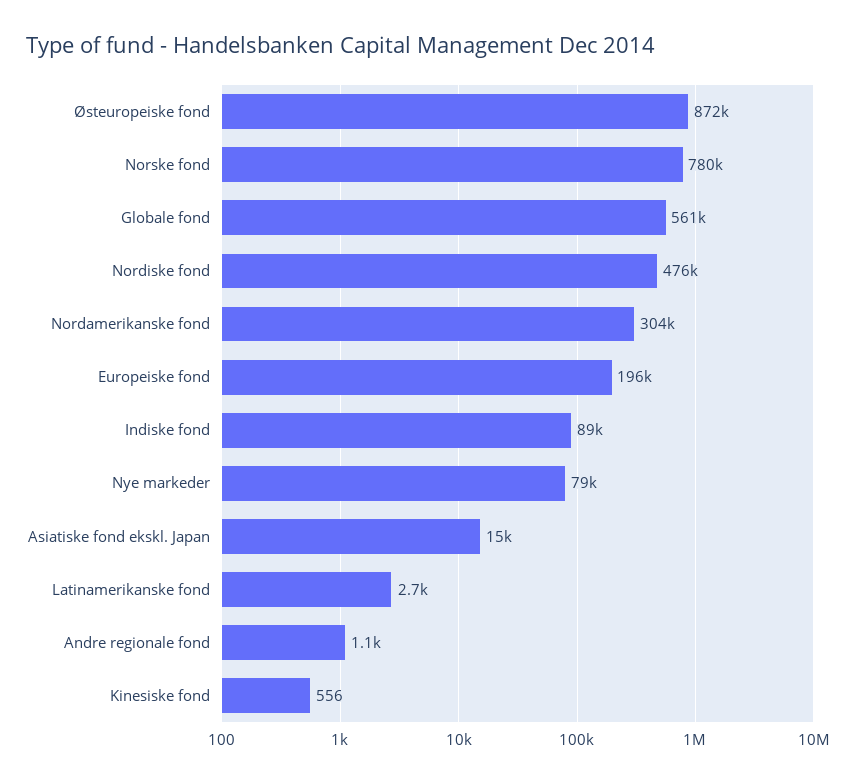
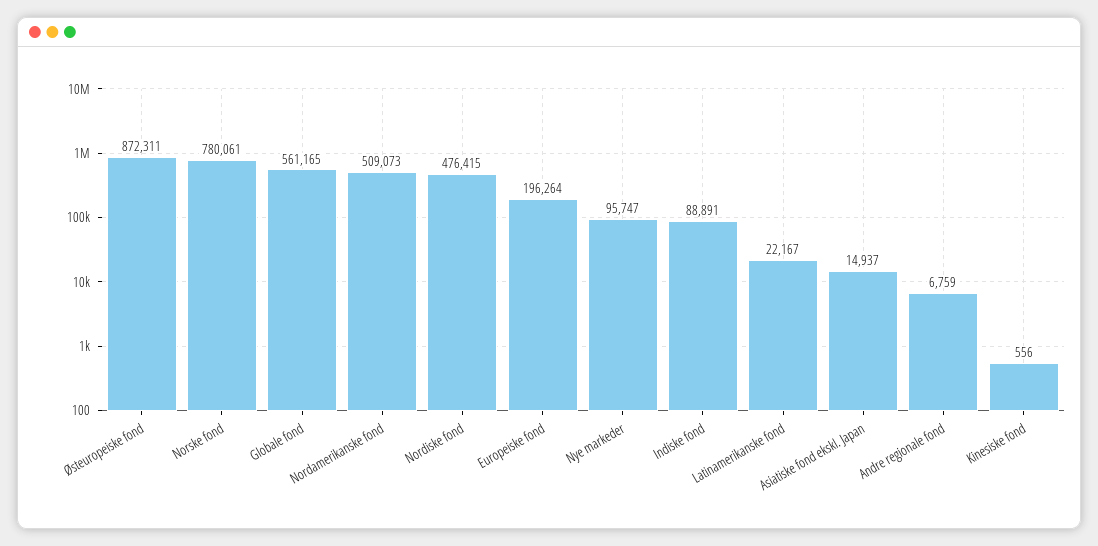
Nordamerikanske fond: 304000 -> 509073
Nye markeder: 79000 -> 95747
Latinamerikanske fond: 2700 -> 22167
Andre regionale fond: 1100 -> 6759

